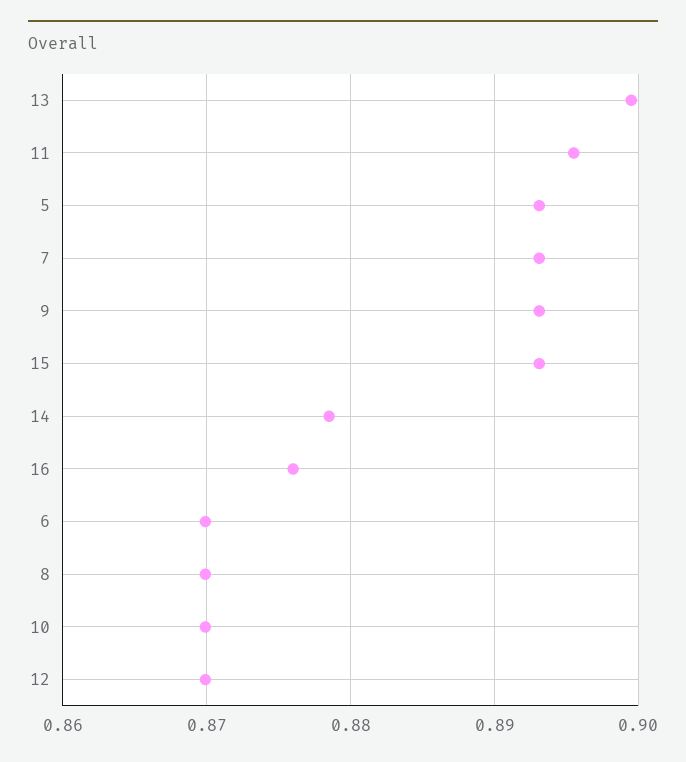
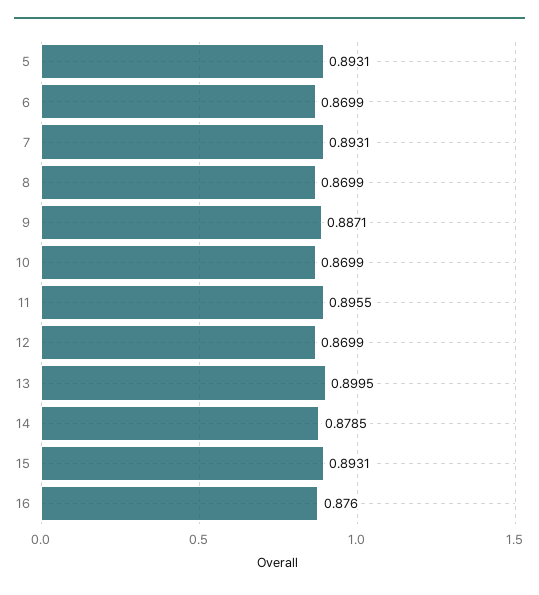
9: 0.893 -> 0.8871

